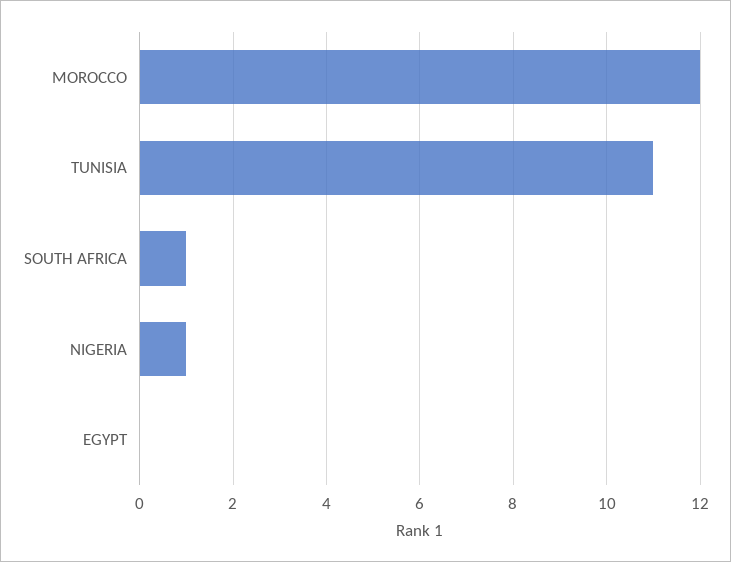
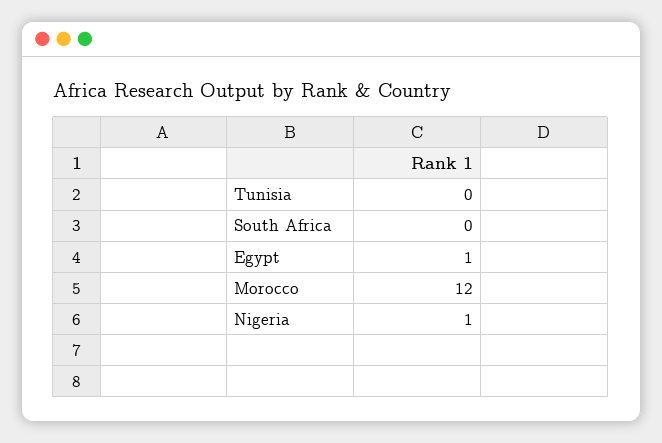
TUNISIA: 11 -> 0
SOUTH AFRICA: 1 -> 0
EGYPT: 0 -> 1

